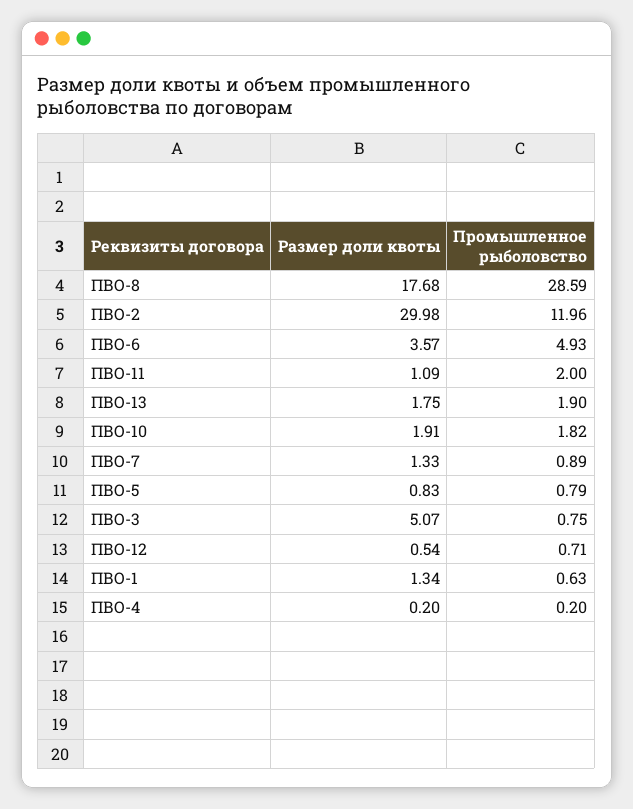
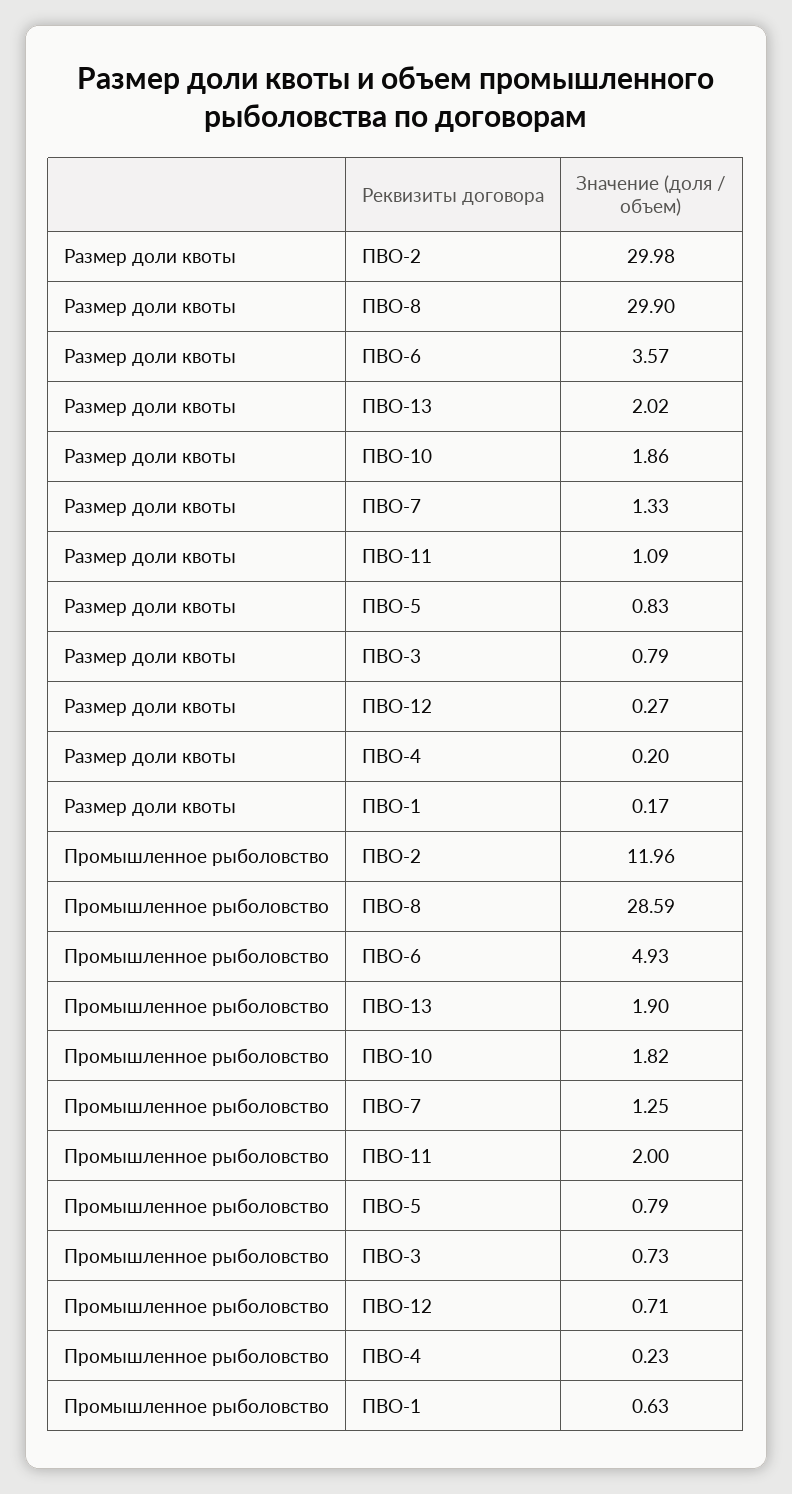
Размер доли квоты, ПВО-8: 17.68 -> 29.9
Размер доли квоты, ПВО-13: 1.75 -> 2.02
Размер доли квоты, ПВО-10: 1.91 -> 1.86
Промышленное рыболовство, ПВО-7: 0.89 -> 1.25
Размер доли квоты, ПВО-3: 5.07 -> 0.79
Промышленное рыболовство, ПВО-3: 0.75 -> 0.73
Размер доли квоты, ПВО-12: 0.54 -> 0.27
Размер доли квоты, ПВО-1: 1.34 -> 0.17
Промышленное рыболовство, ПВО-4: 0.2 -> 0.23

